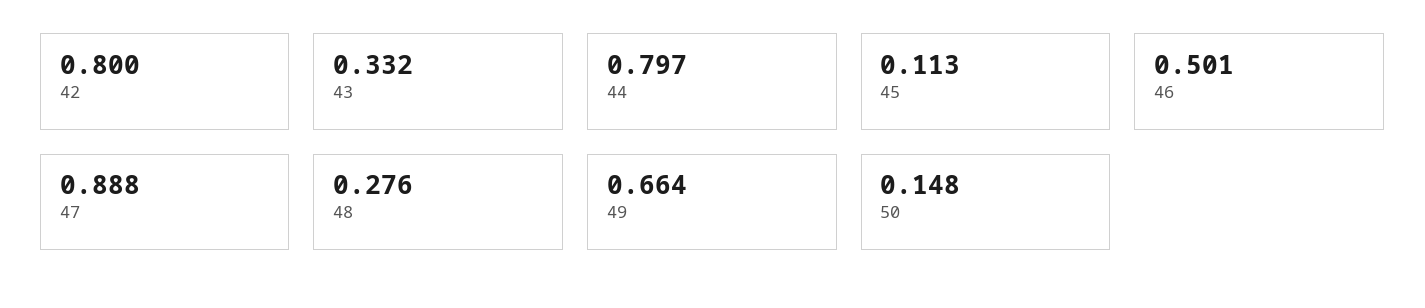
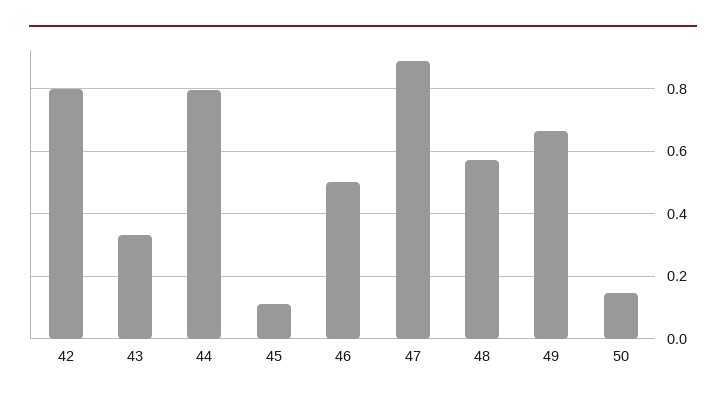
48: 0.276 -> 0.58

